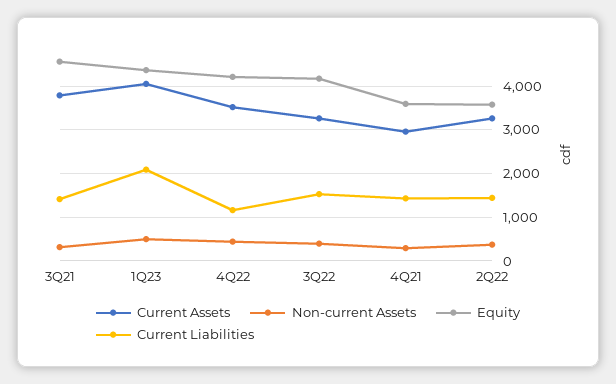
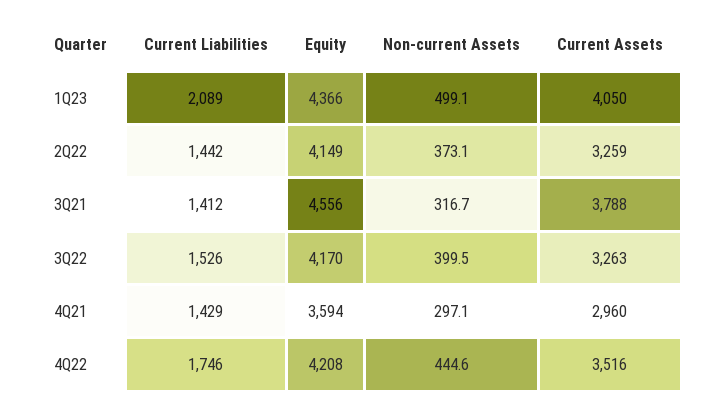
Current Liabilities, 4Q22: 1200 -> 1746
Equity, 2Q22: 3600 -> 4149

